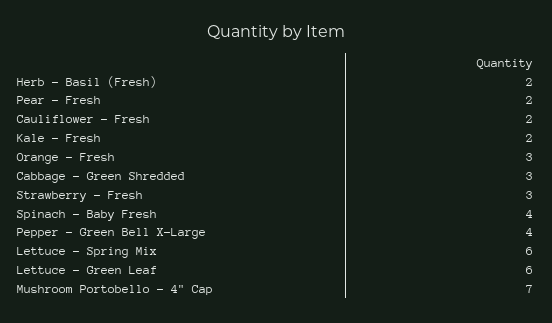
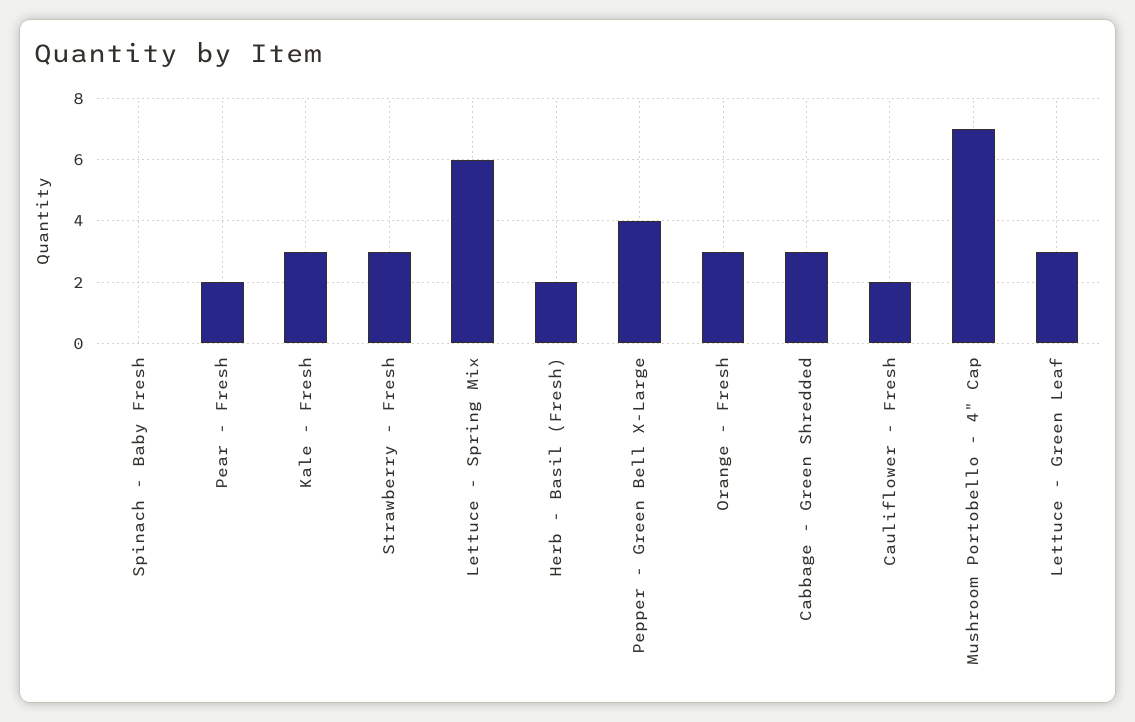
Kale - Fresh: 2 -> 3
Spinach - Baby Fresh: 4 -> 0
Lettuce - Green Leaf: 6 -> 3

